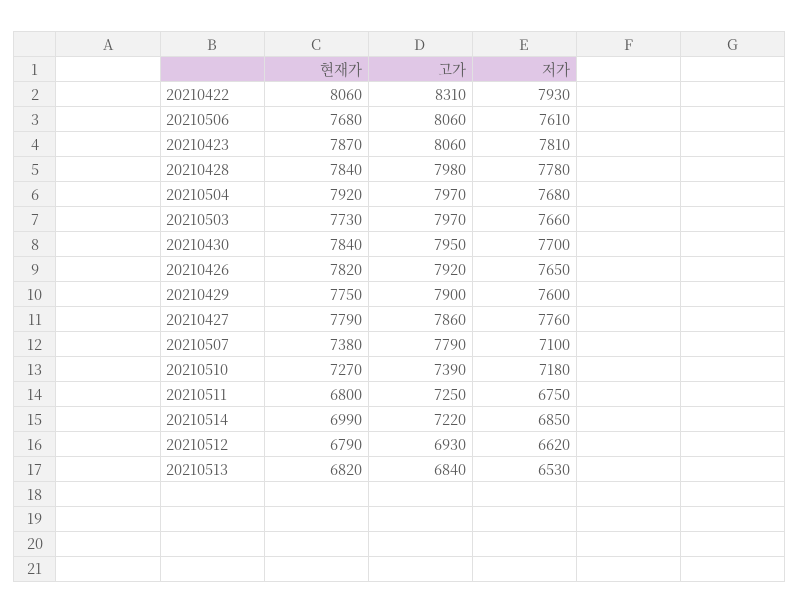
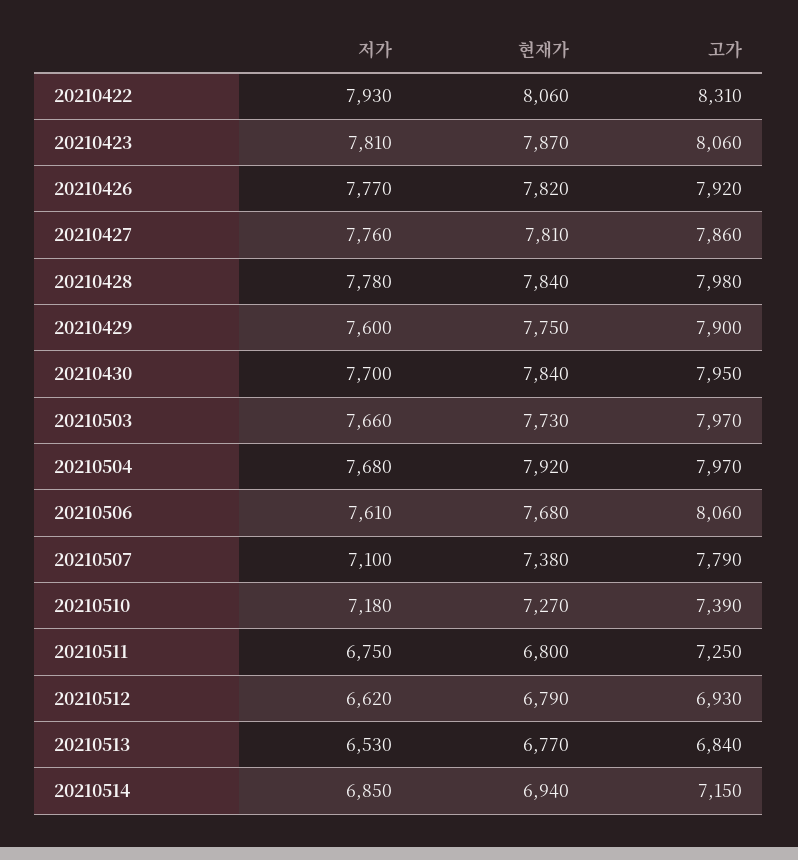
저가, 20210426: 7650 -> 7770
현재가, 20210427: 7790 -> 7810
현재가, 20210514: 6990 -> 6940
고가, 20210514: 7220 -> 7150
현재가, 20210513: 6820 -> 6770

